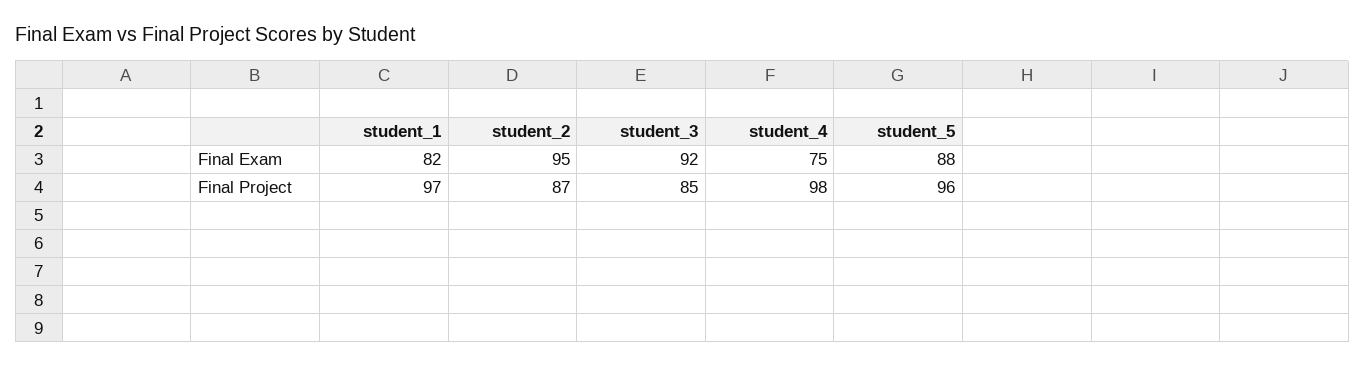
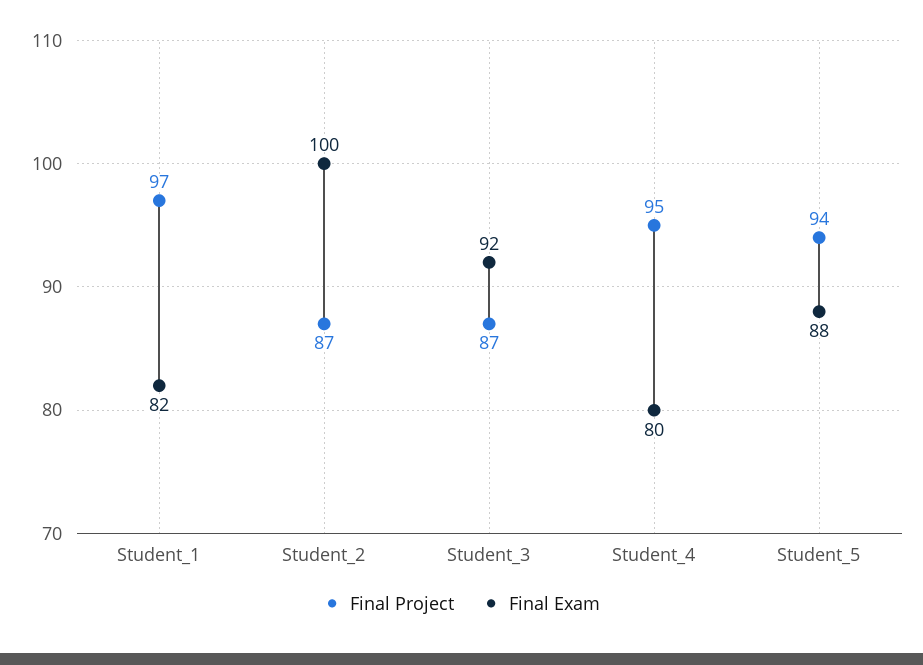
Final Exam, student_2: 95 -> 100
Final Exam, student_4: 75 -> 80
Final Project, student_3: 85 -> 87
Final Project, student_4: 98 -> 95
Final Project, student_5: 96 -> 94

